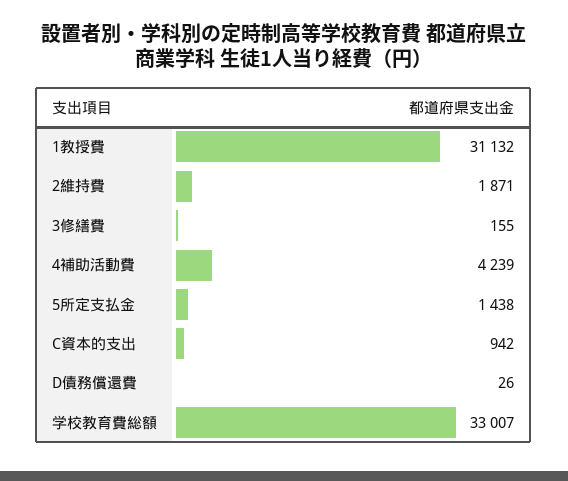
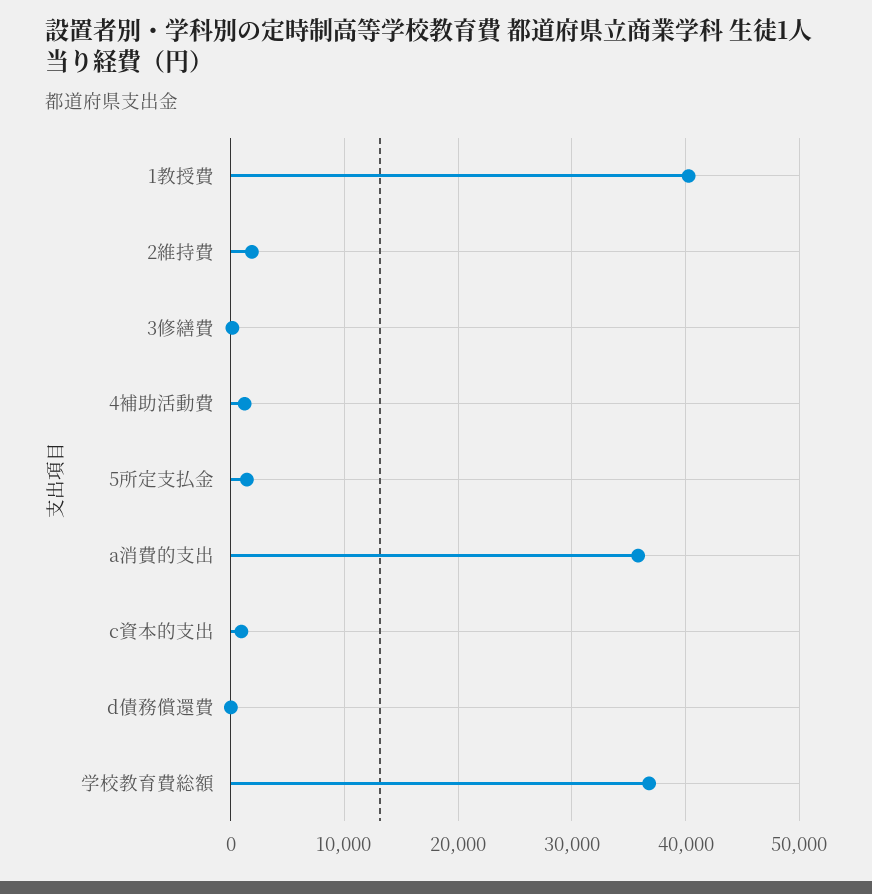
1教授費: 31132 -> 40000
4補助活動費: 4239 -> 1000
学校教育費総額: 33007 -> 37000
a消費的支出: none -> 36000

